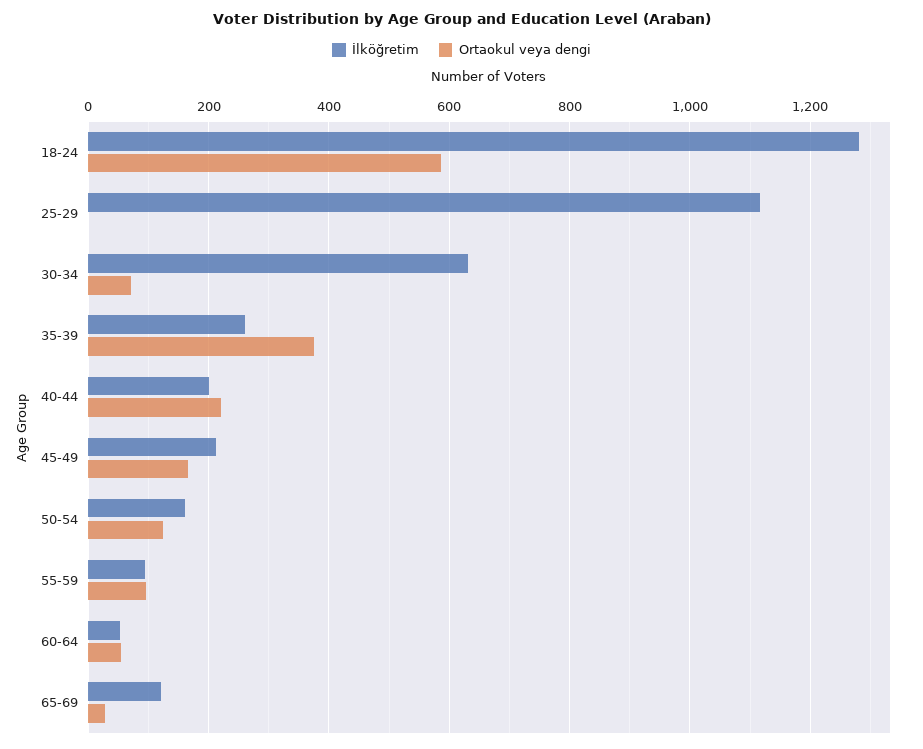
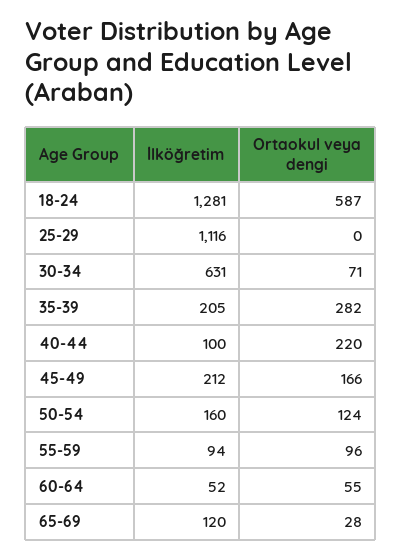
İlköğretim, 35-39: 260 -> 205
Ortaokul veya dengi, 35-39: 380 -> 282
İlköğretim, 40-44: 200 -> 100

